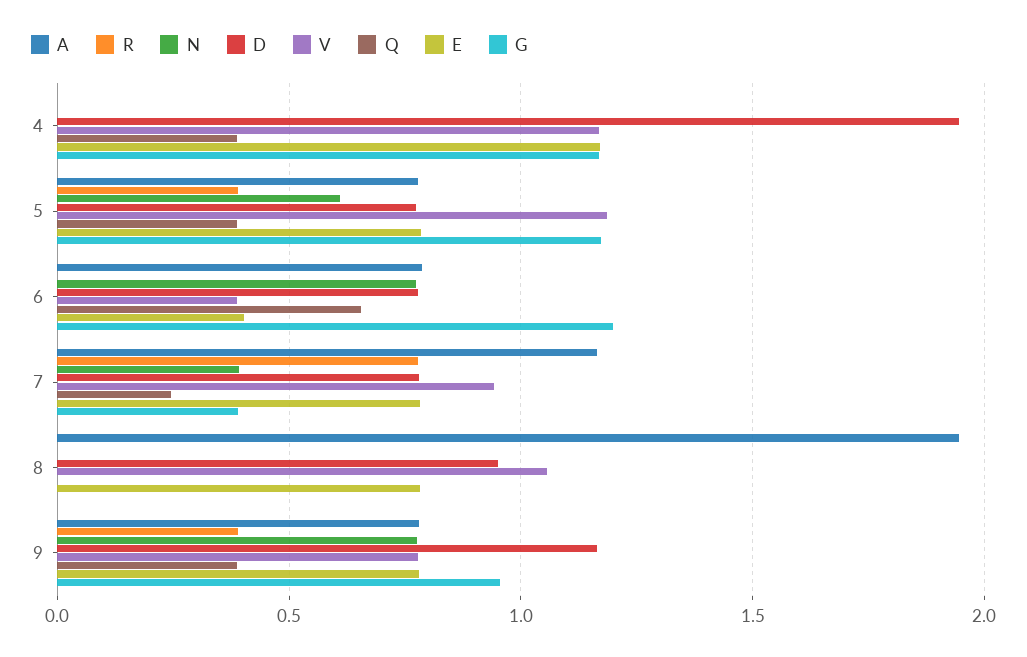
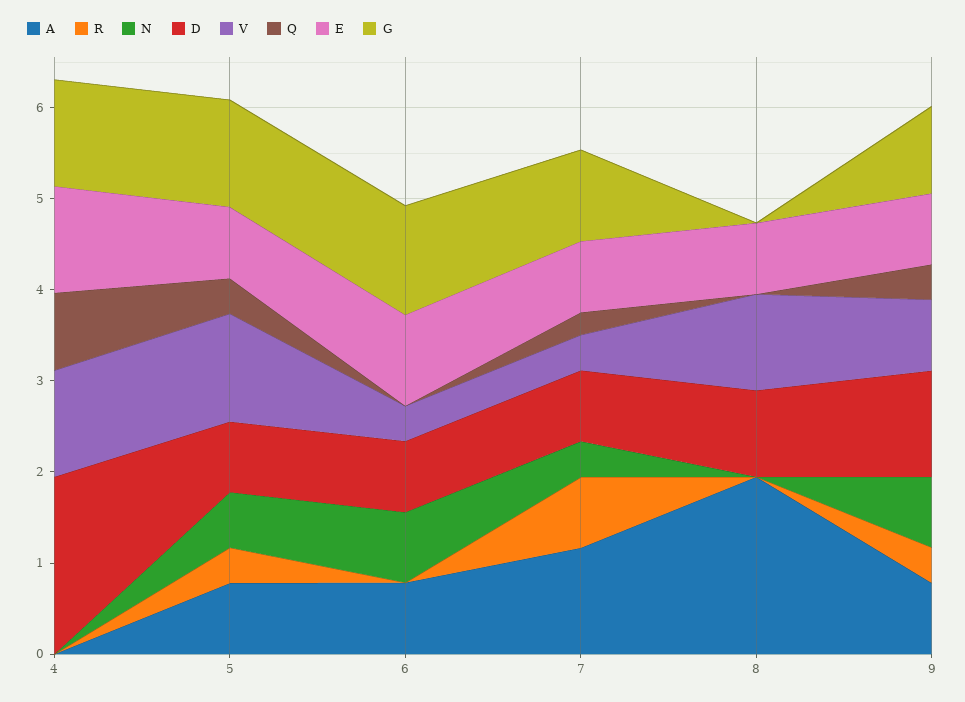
Q, 4: 0.4 -> 0.8
Q, 6: 0.65 -> 0
E, 6: 0.4 -> 1
V, 7: 0.95 -> 0.4
G, 7: 0.4 -> 1

